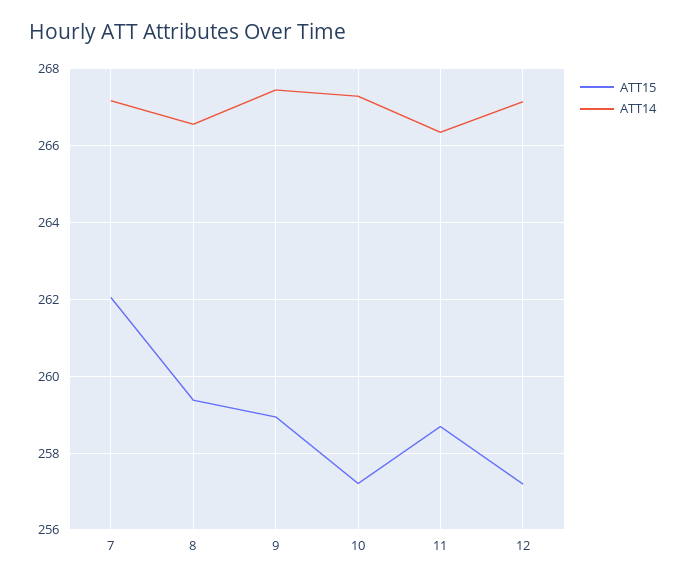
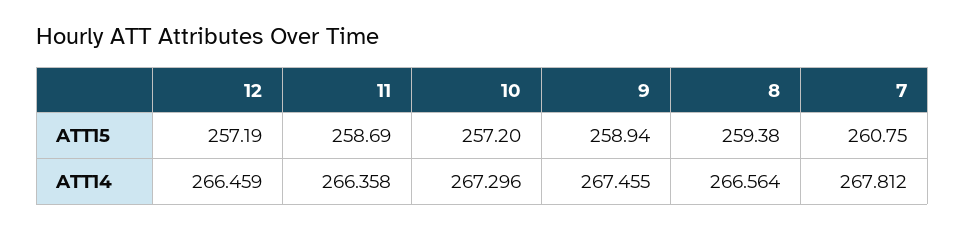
ATT15, 7: 262 -> 260.75
ATT14, 7: 267.2 -> 267.812
ATT14, 12: 267.2 -> 266.459

